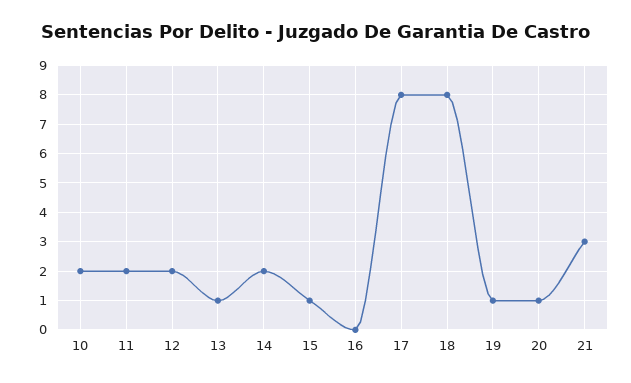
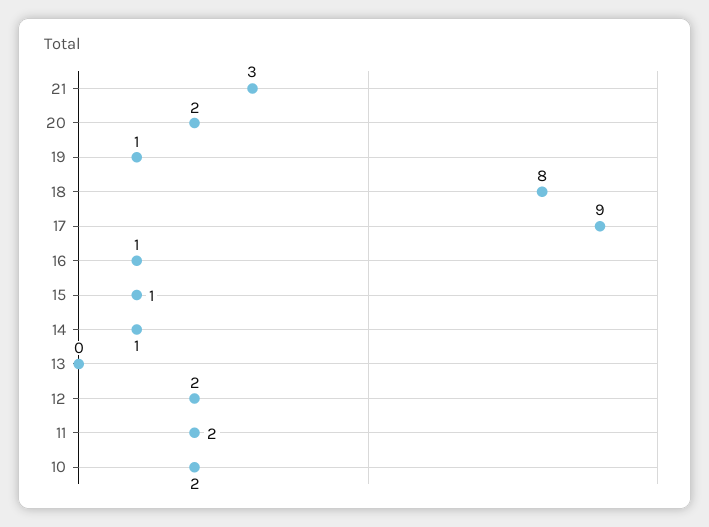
13: 1 -> 0
14: 2 -> 1
16: 0 -> 1
17: 8 -> 9
20: 1 -> 2

